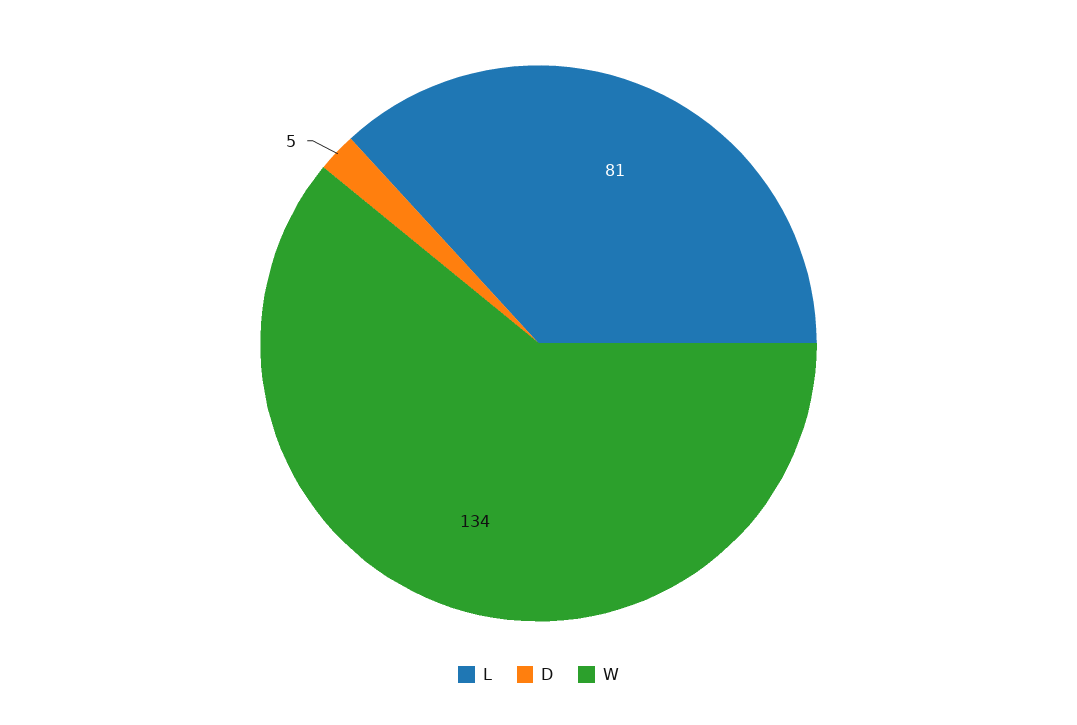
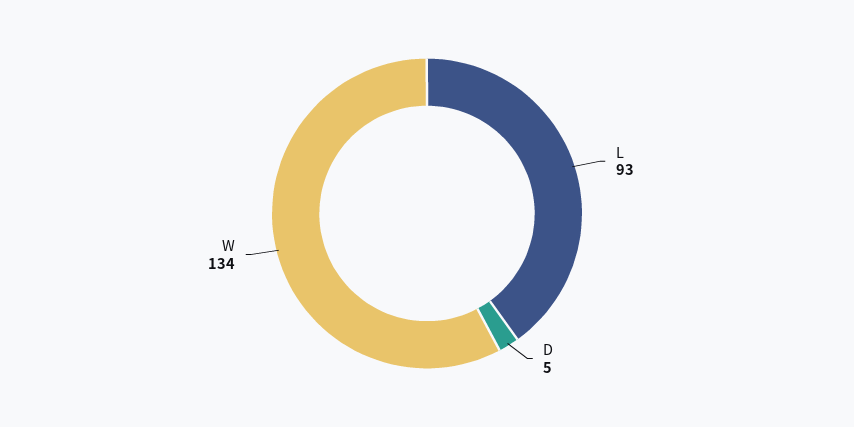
L: 81 -> 93

